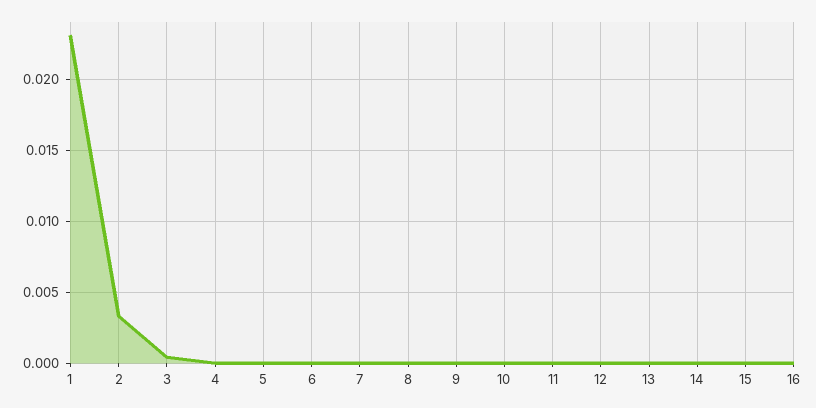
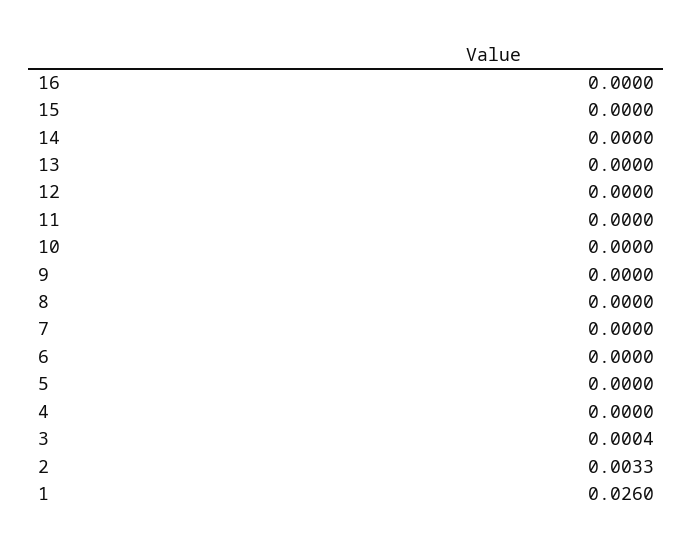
1: 0.023 -> 0.026

